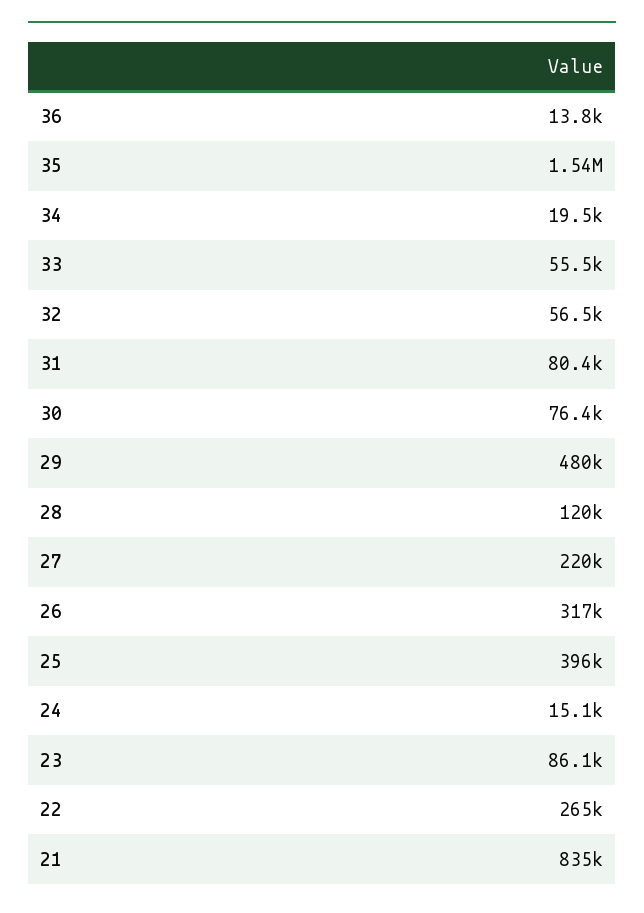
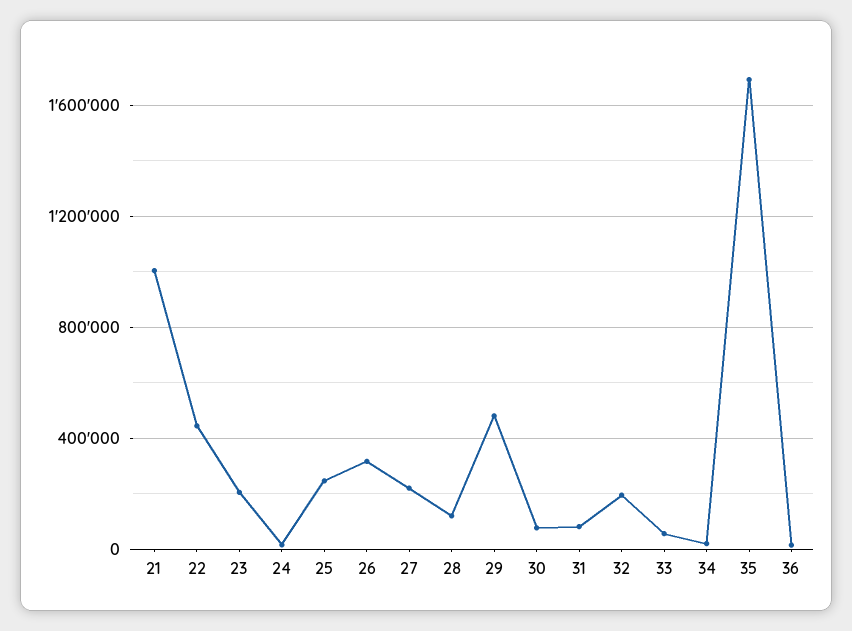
35: 1540000 -> 1700000
32: 56500 -> 200000
25: 396000 -> 250000
23: 86100 -> 200000
22: 265000 -> 450000
21: 835000 -> 1000000

